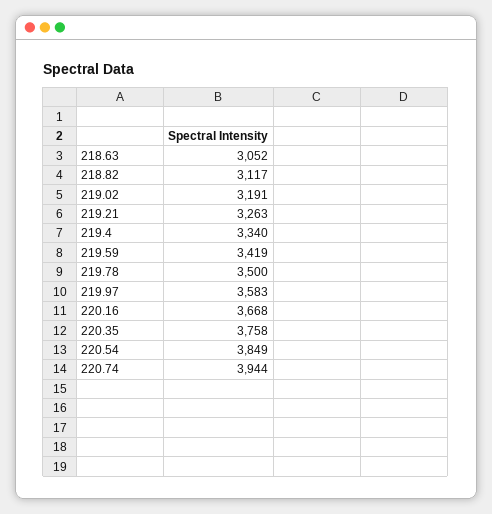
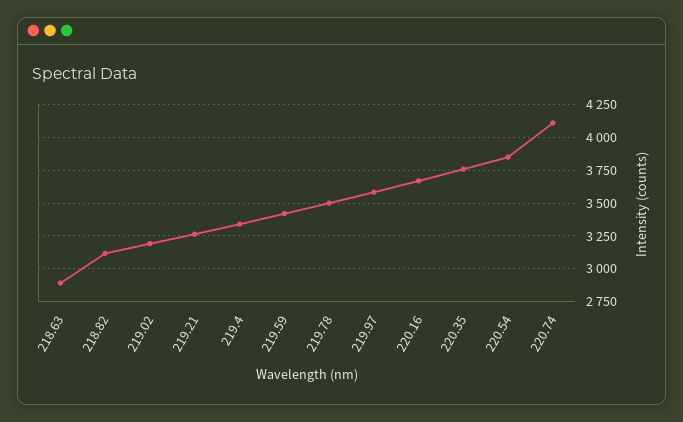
218.63: 3052 -> 2900
220.74: 3944 -> 4100

